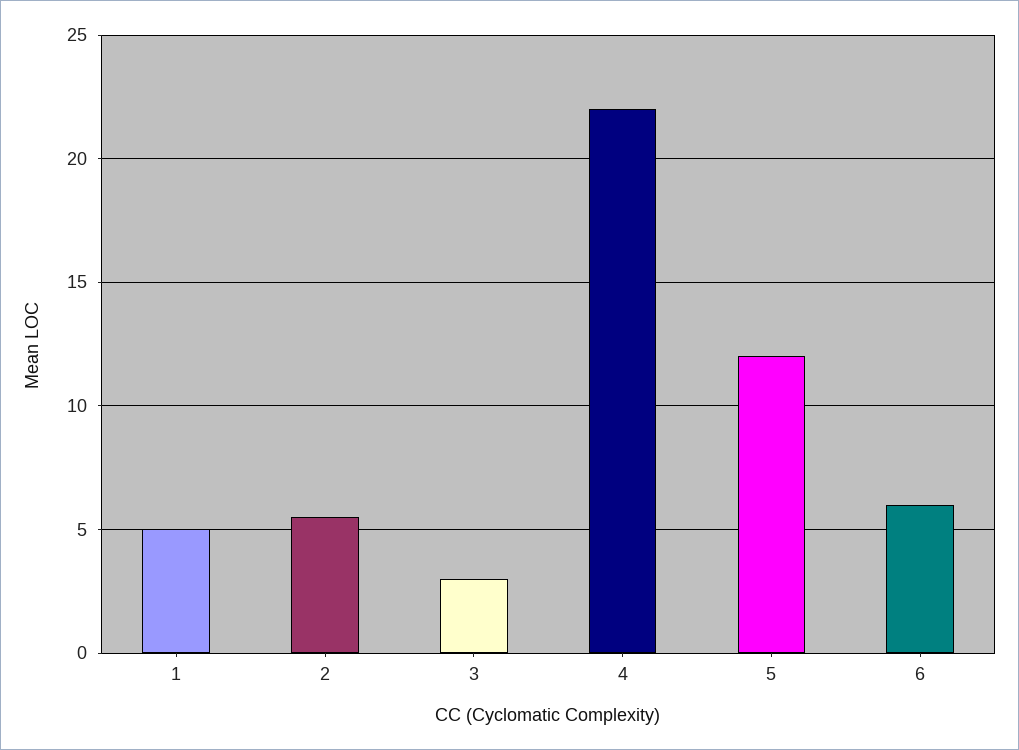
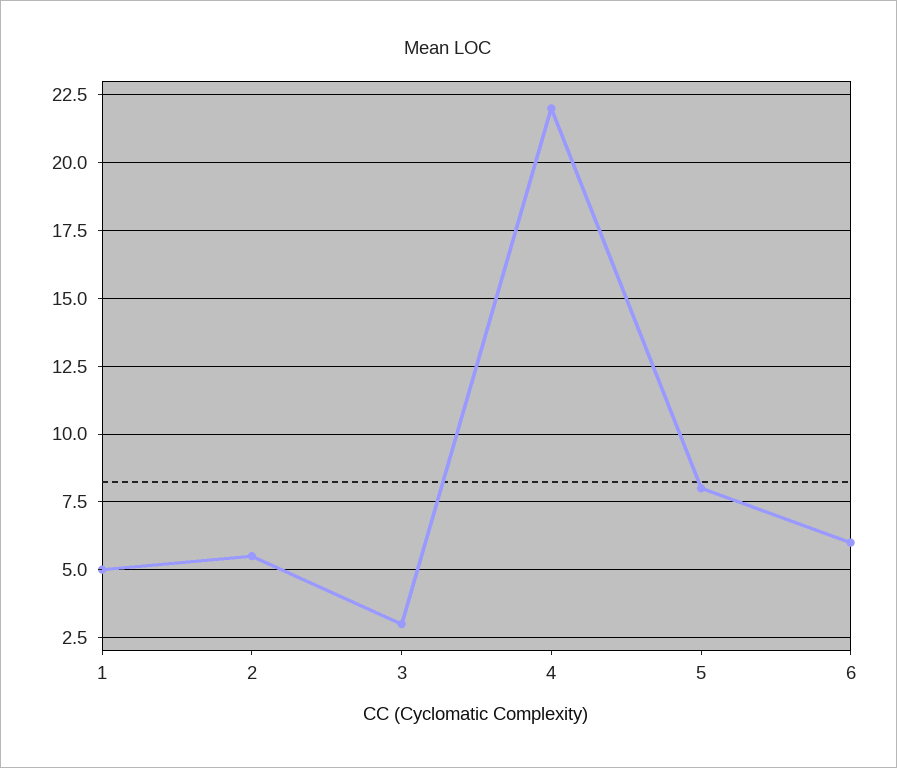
5: 12 -> 8

